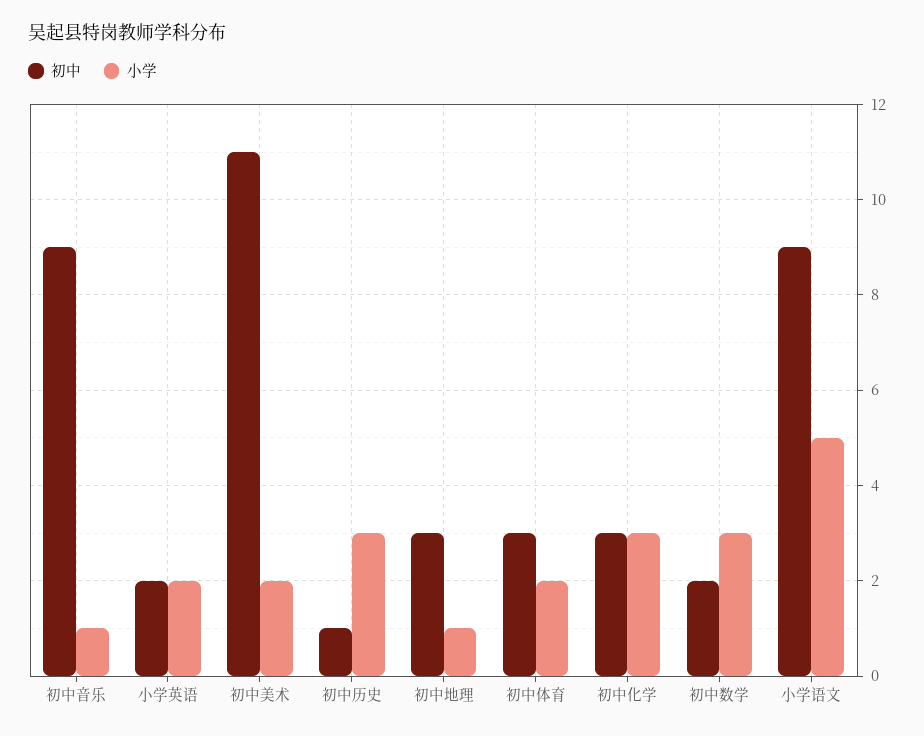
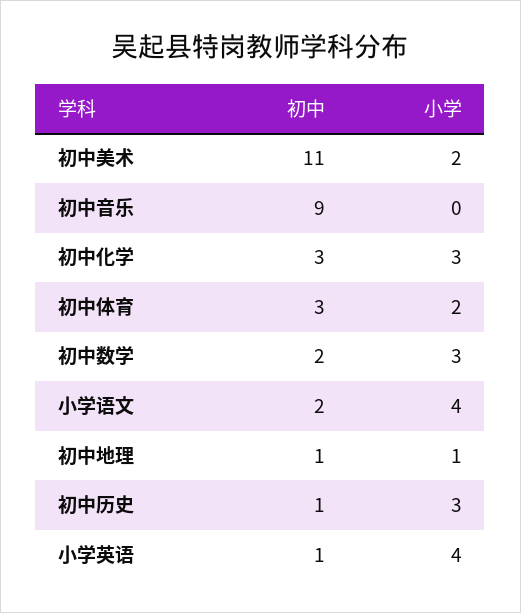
小学, 初中音乐: 1 -> 0
初中, 小学英语: 2 -> 1
小学, 小学英语: 2 -> 4
初中, 初中地理: 3 -> 1
初中, 小学语文: 9 -> 2
小学, 小学语文: 5 -> 4

